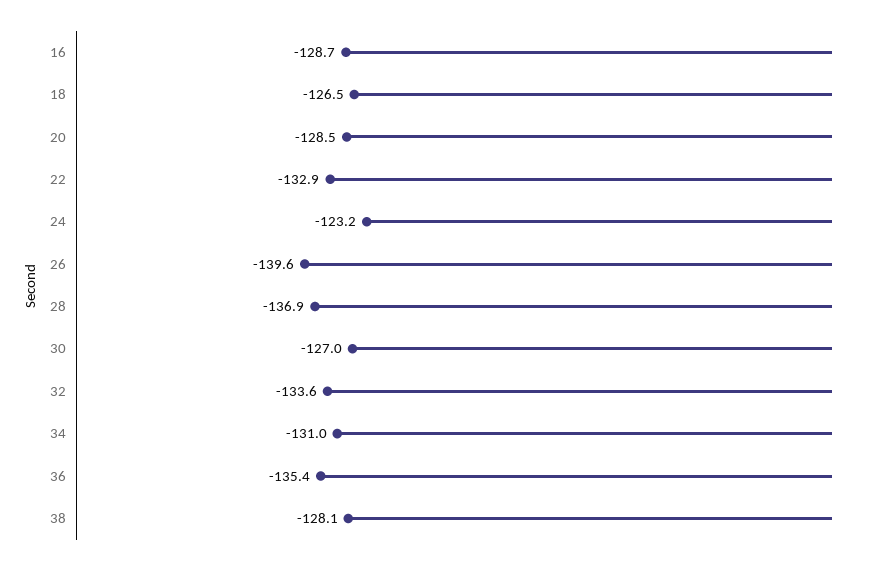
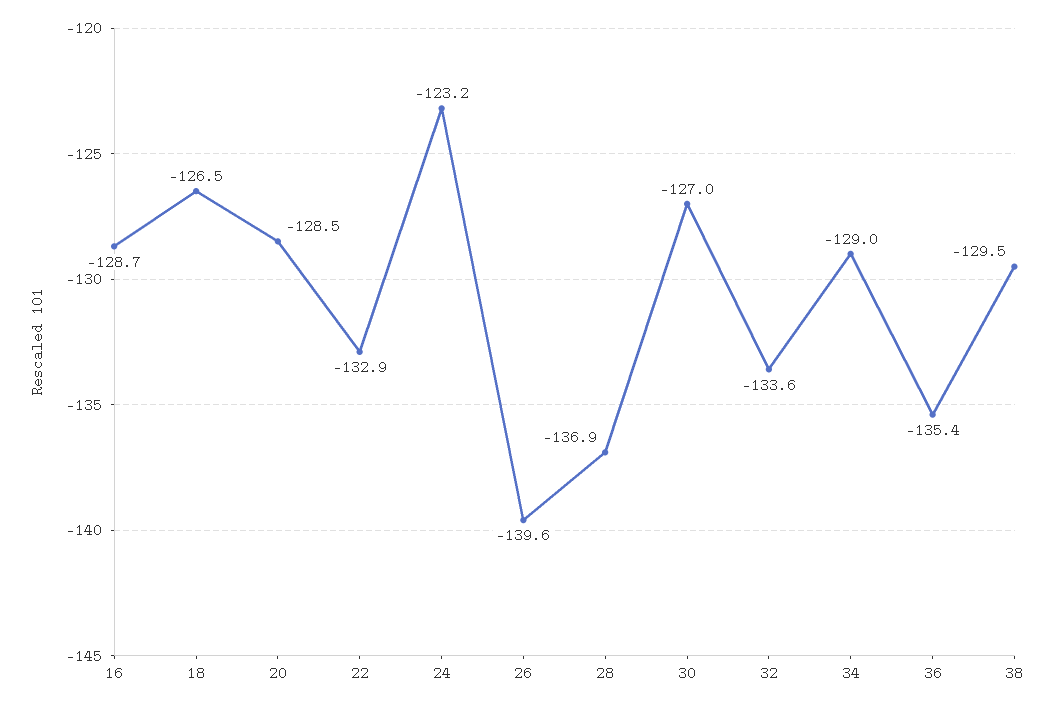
34: -131 -> -129
38: -128.1 -> -129.5

